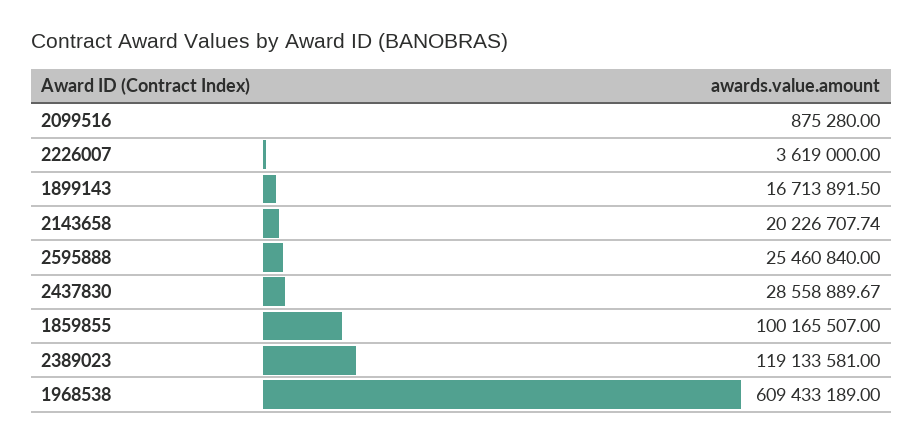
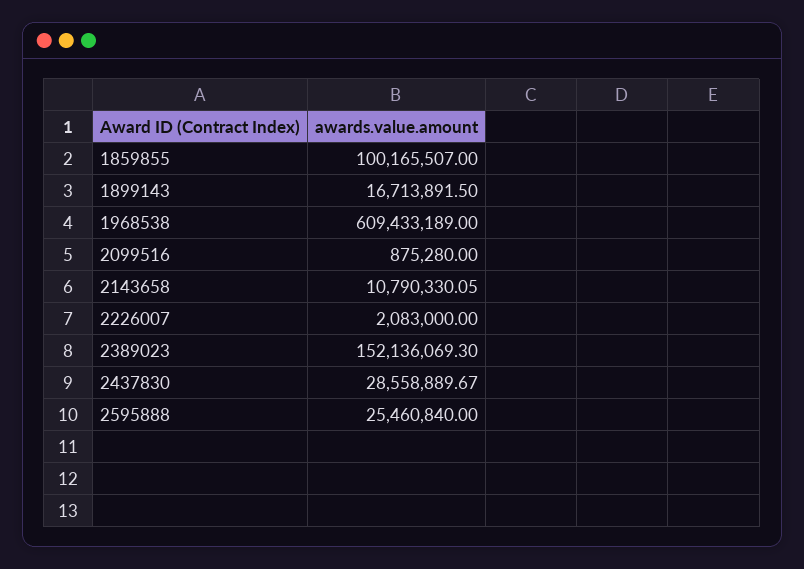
2226007: 3619000 -> 2083000
2143658: 20226707.74 -> 10790330.05
2389023: 119133581 -> 152136069.3

